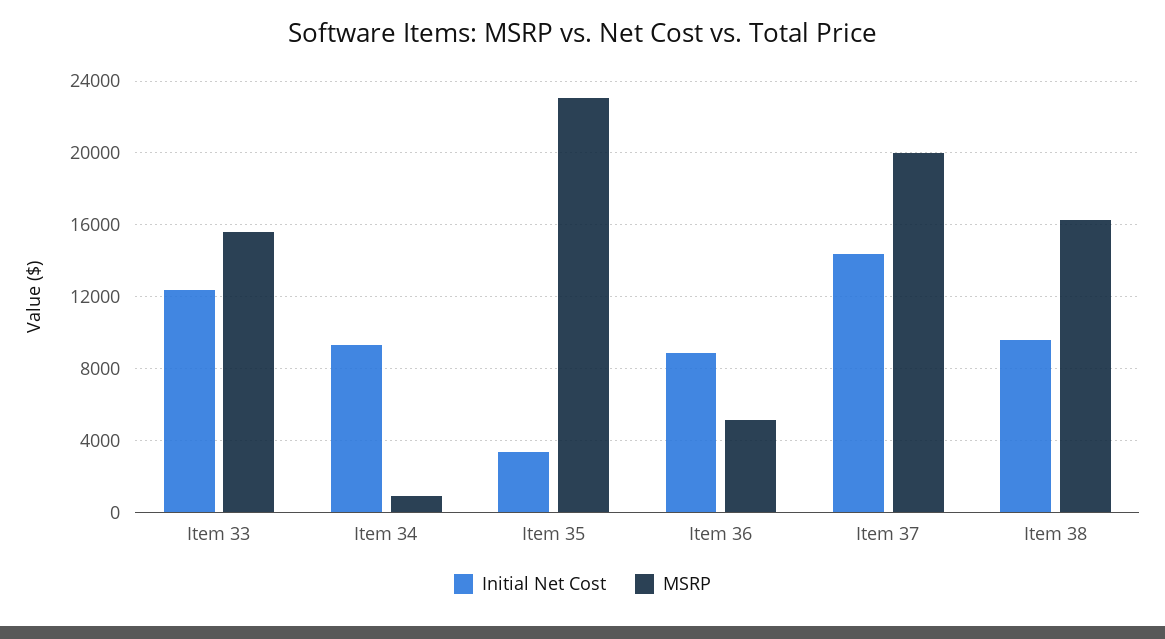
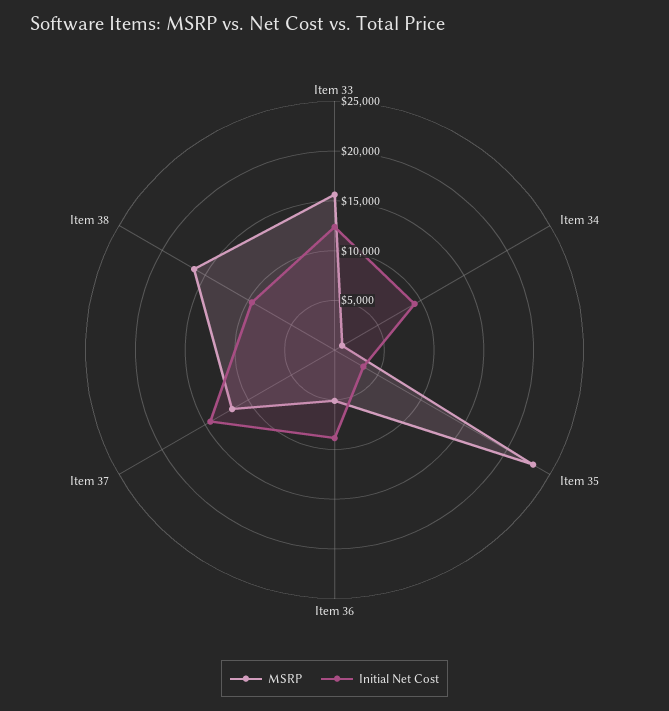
MSRP, Item 37: 20000 -> 12000

